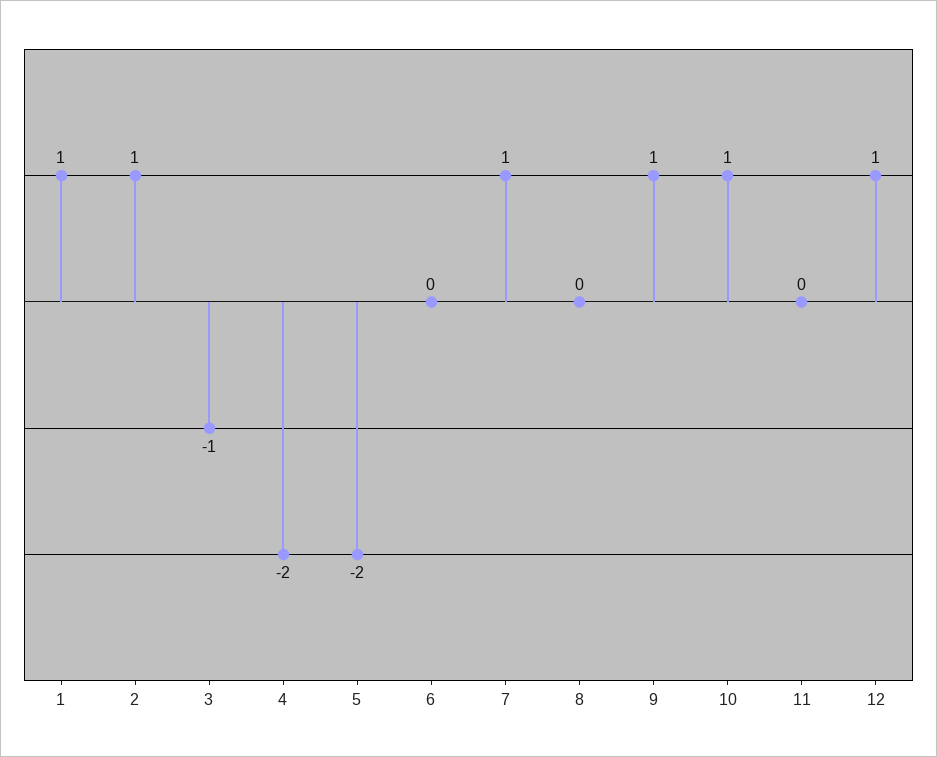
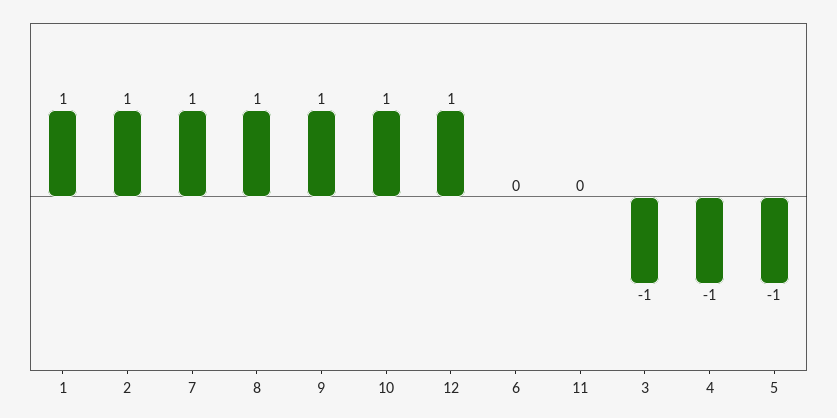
4: -2 -> -1
5: -2 -> -1
8: 0 -> 1

